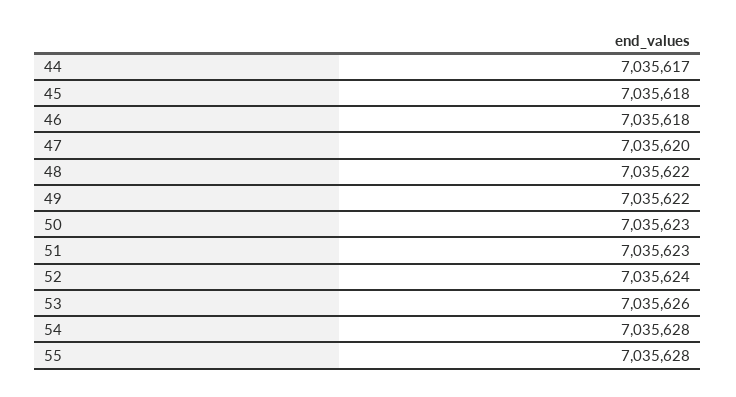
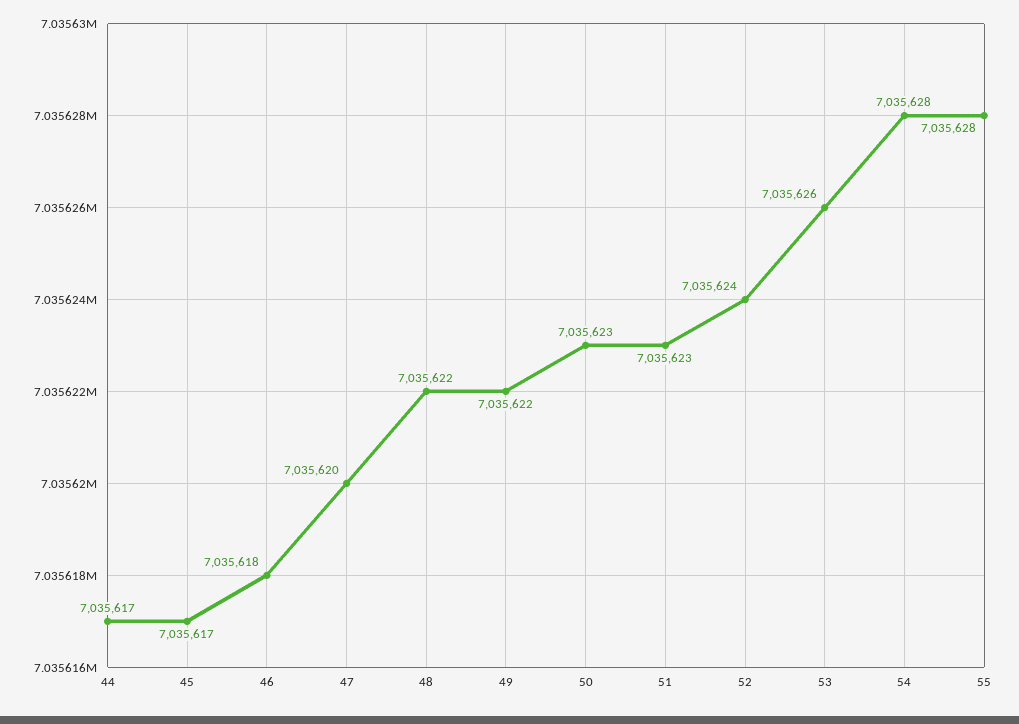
45: 7035618 -> 7035617

